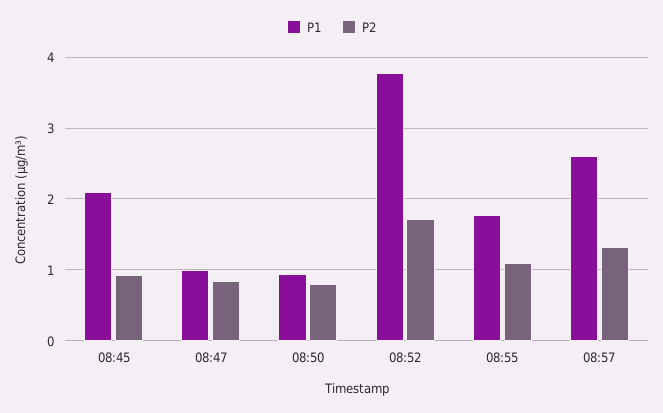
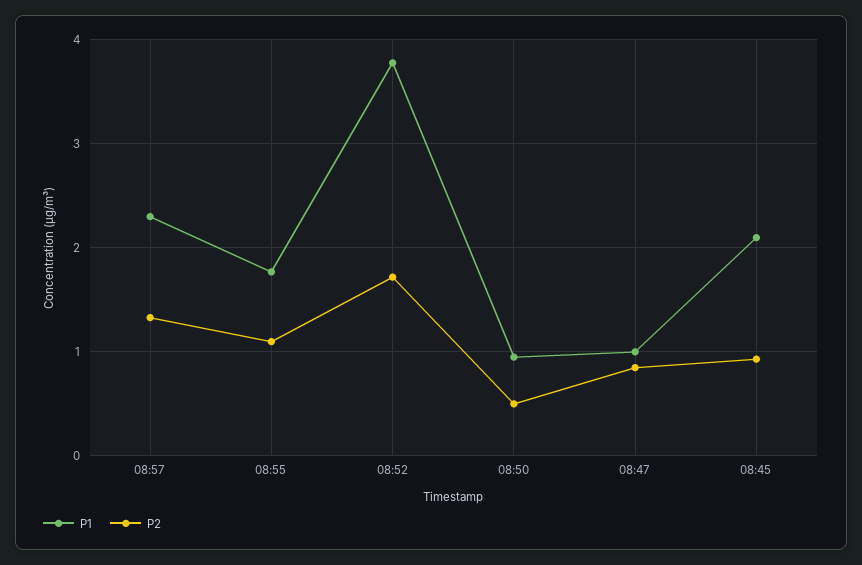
P2, 08:50: 0.8 -> 0.5
P1, 08:57: 2.6 -> 2.3

